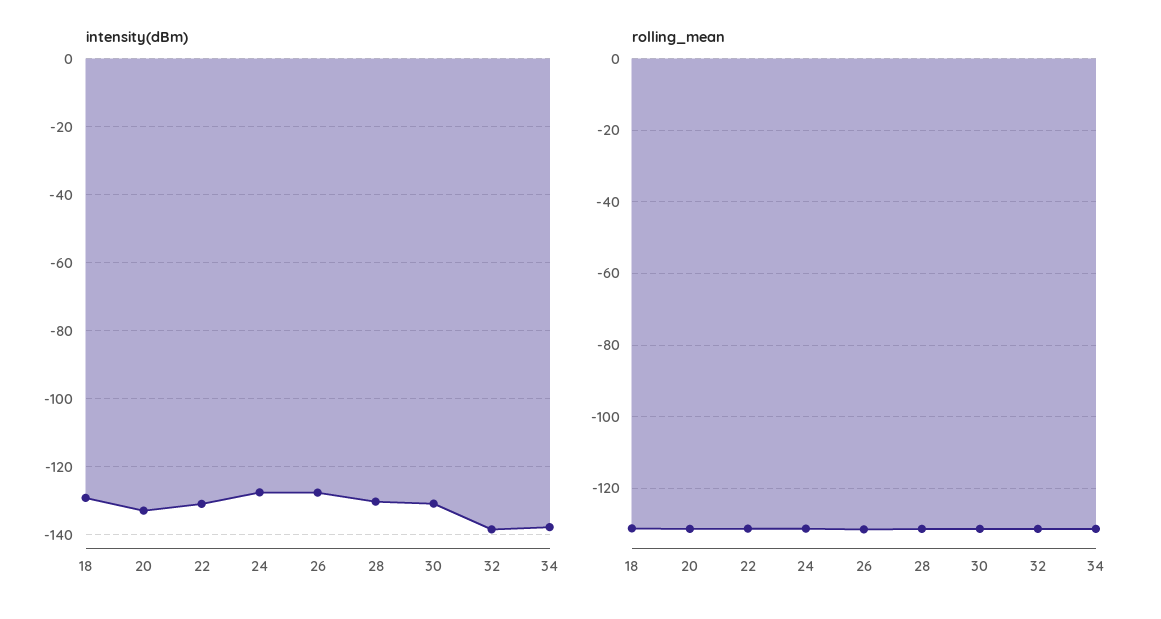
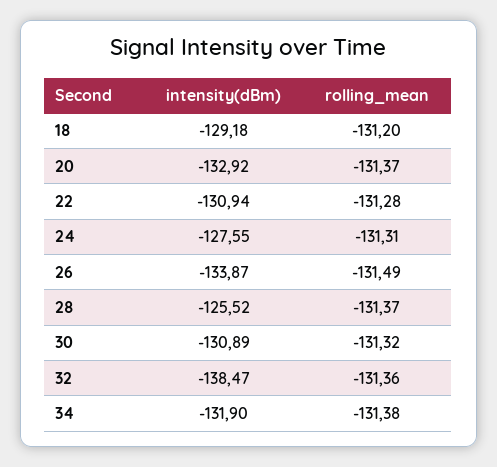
intensity(dBm), 26: -128 -> -133.87
intensity(dBm), 28: -130 -> -125.52
intensity(dBm), 34: -138 -> -131.9

